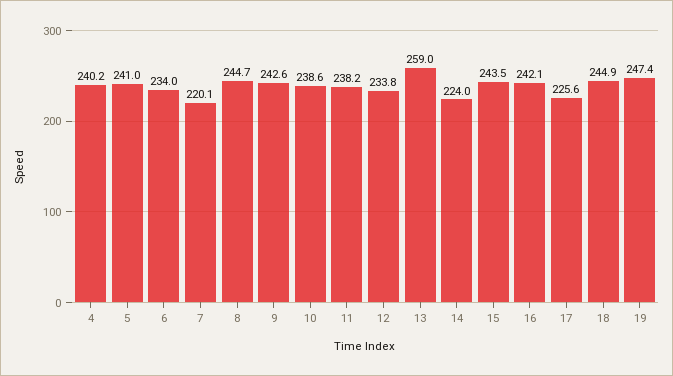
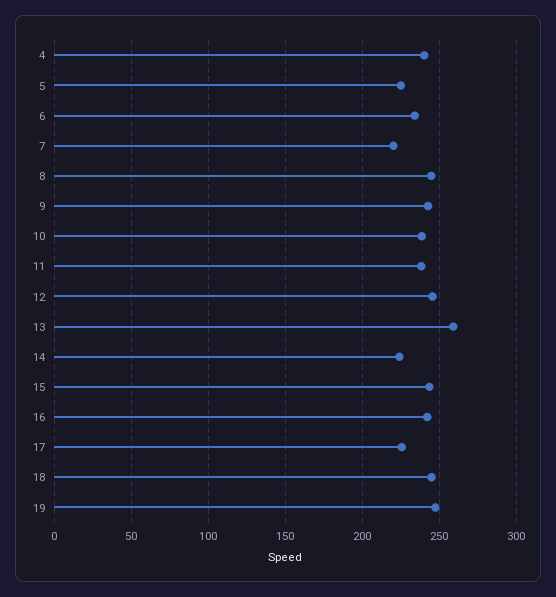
5: 241 -> 225
12: 233.8 -> 245

